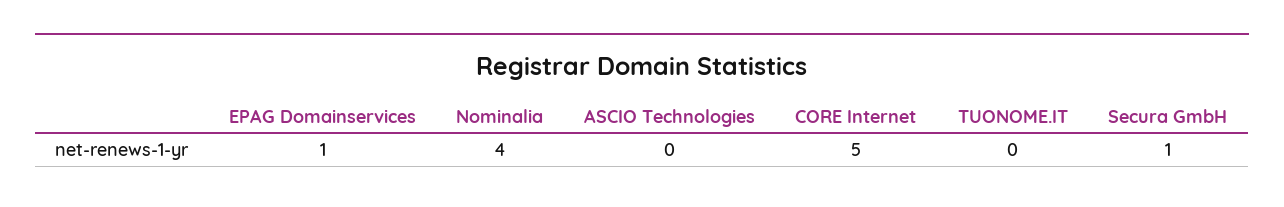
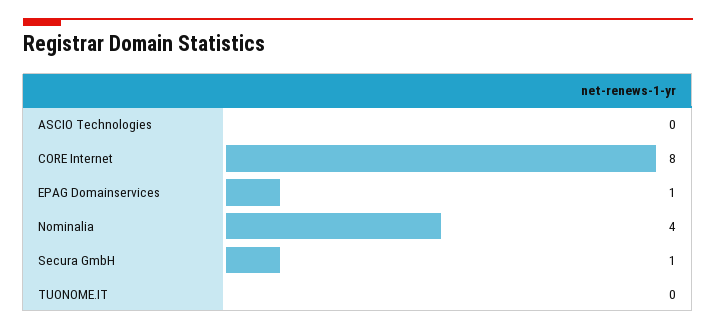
CORE Internet: 5 -> 8

